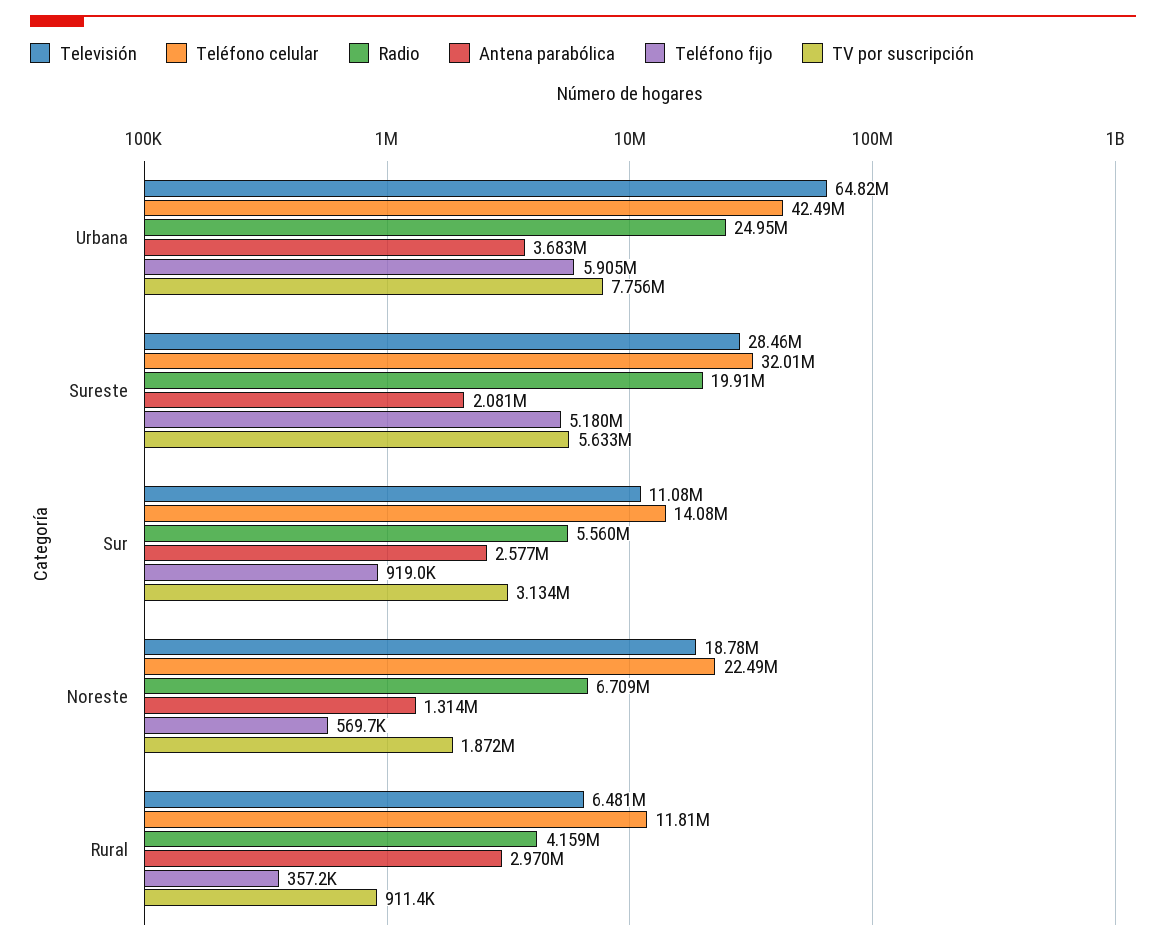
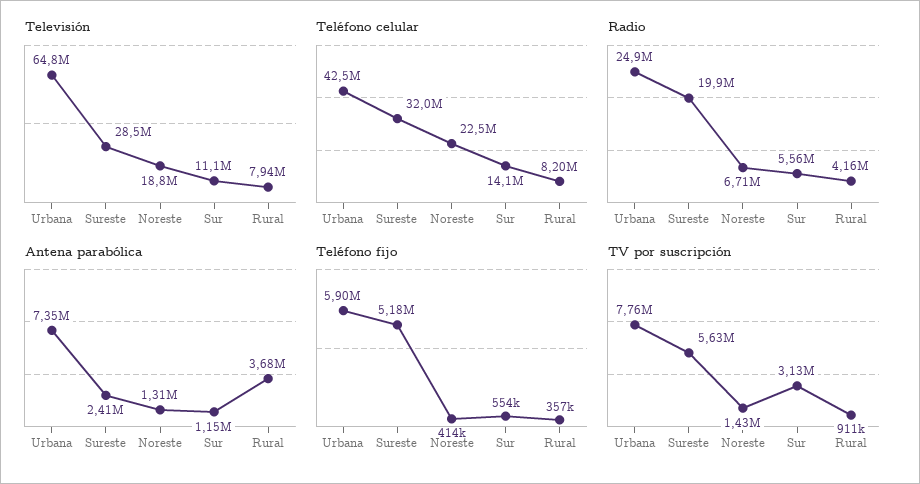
Antena parabólica, Urbana: 3683000 -> 7350000
Antena parabólica, Sureste: 2081000 -> 2410000
Antena parabólica, Sur: 2577000 -> 1150000
Teléfono fijo, Sur: 919000 -> 554000
Teléfono fijo, Noreste: 569700 -> 414000
TV por suscripción, Noreste: 1872000 -> 1430000
Televisión, Rural: 6481000 -> 7940000
Teléfono celular, Rural: 11810000 -> 8200000
Antena parabólica, Rural: 2970000 -> 3680000

